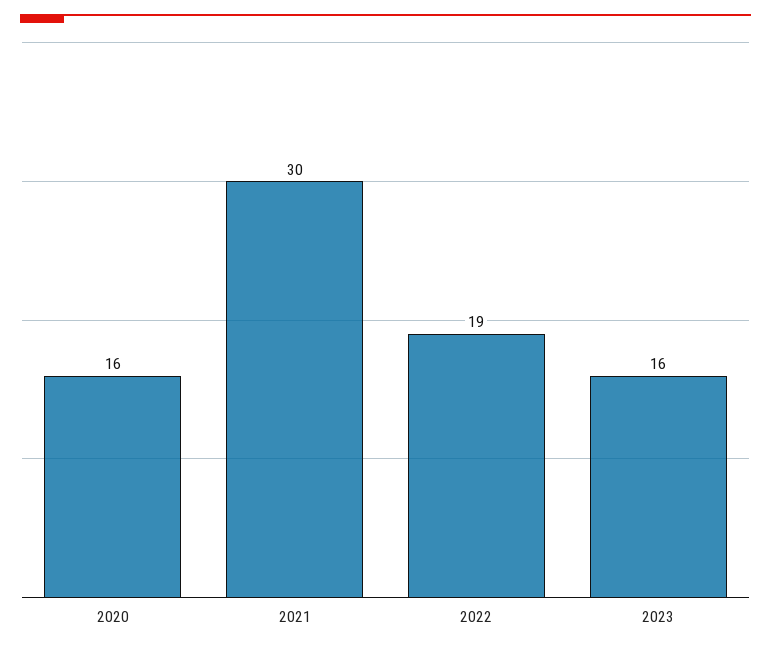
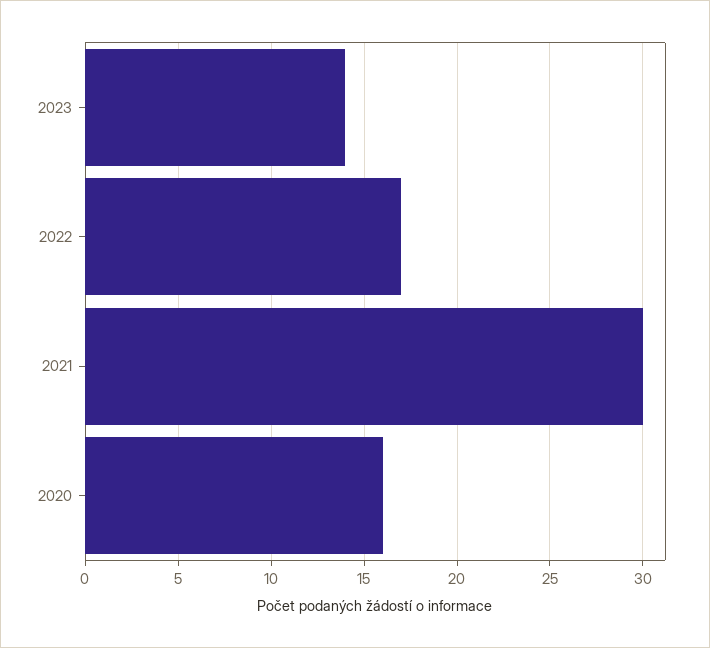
2022: 19 -> 17
2023: 16 -> 14

